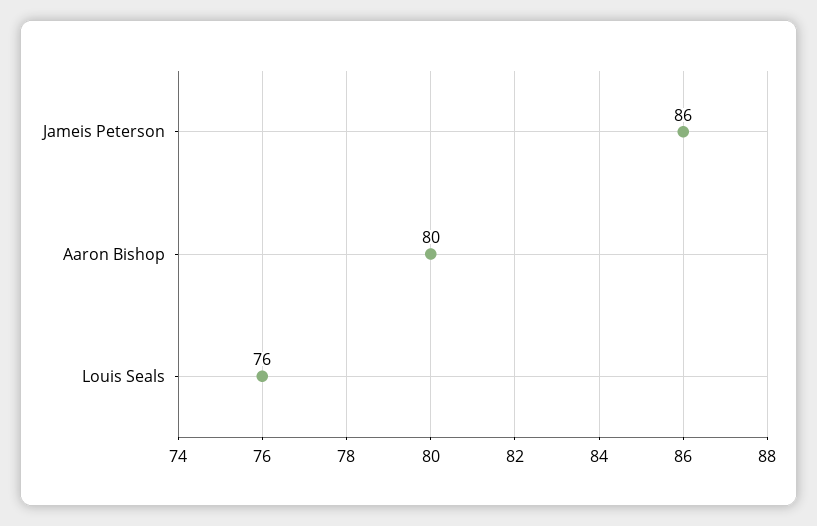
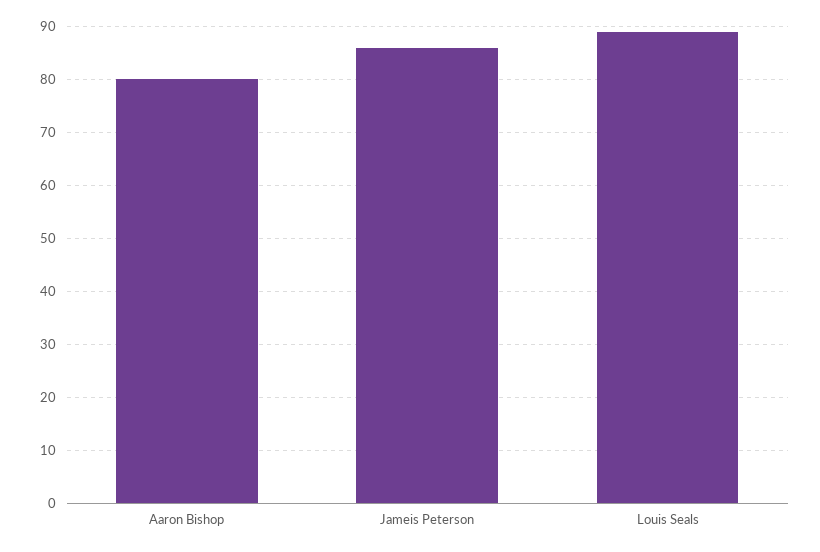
Louis Seals: 76 -> 90

